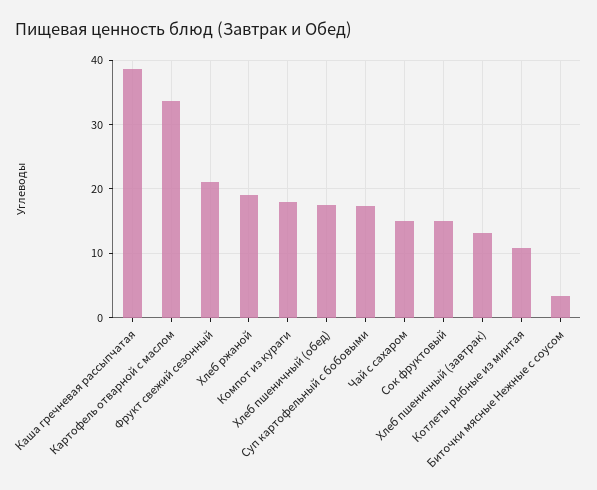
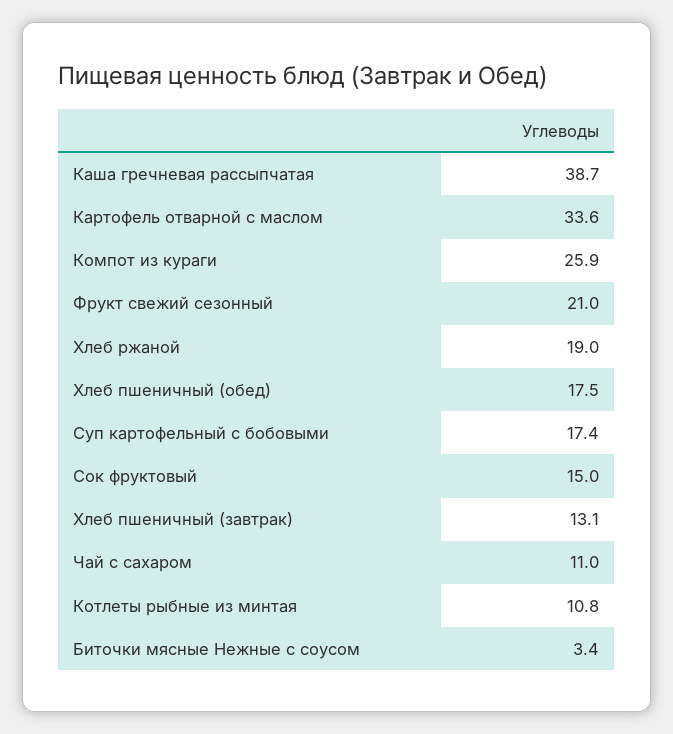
Компот из кураги: 18 -> 25.9
Чай с сахаром: 15 -> 11

